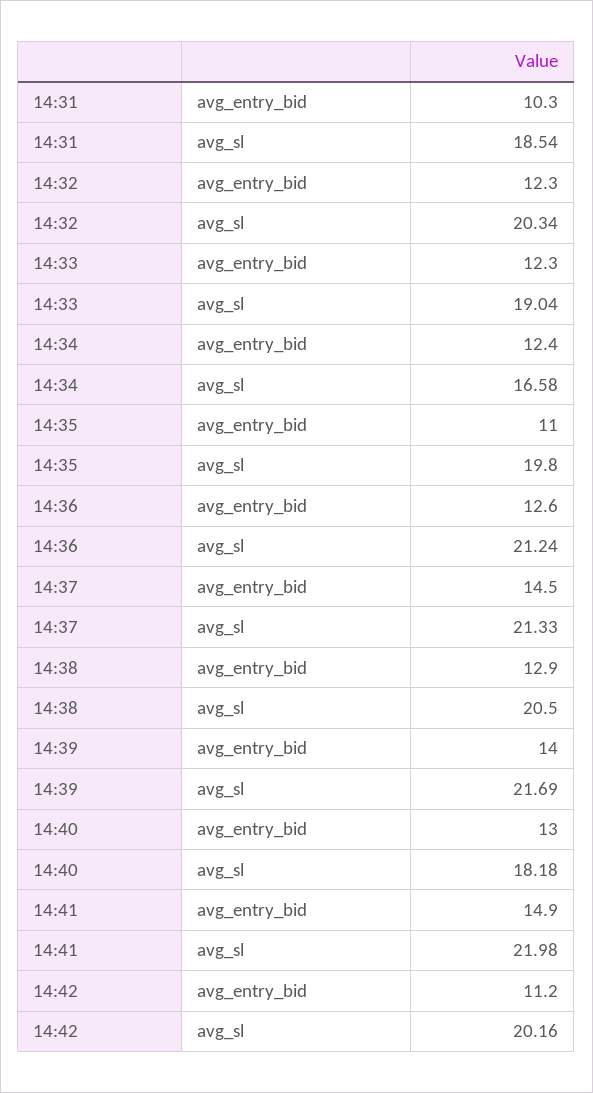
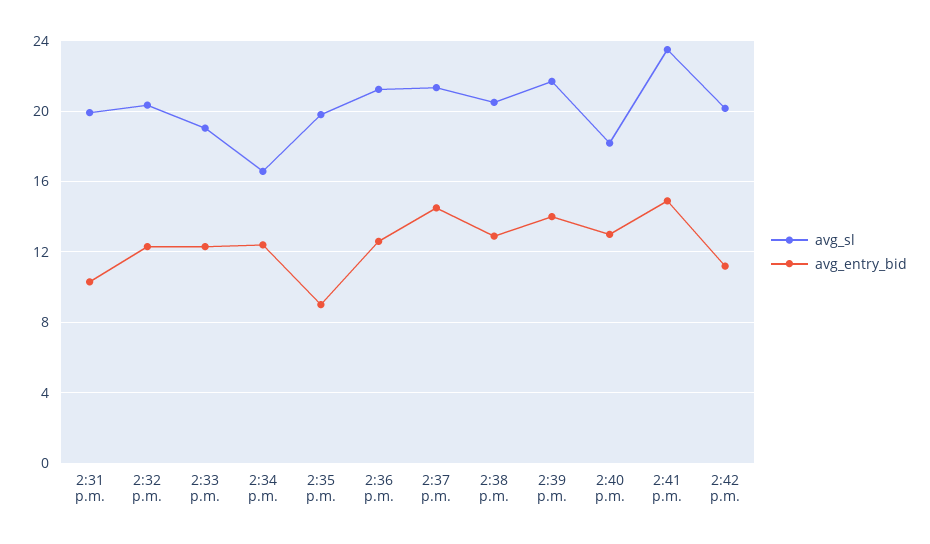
avg_sl, 14:31: 18.54 -> 20
avg_entry_bid, 14:35: 11 -> 9
avg_sl, 14:41: 21.98 -> 23.5

